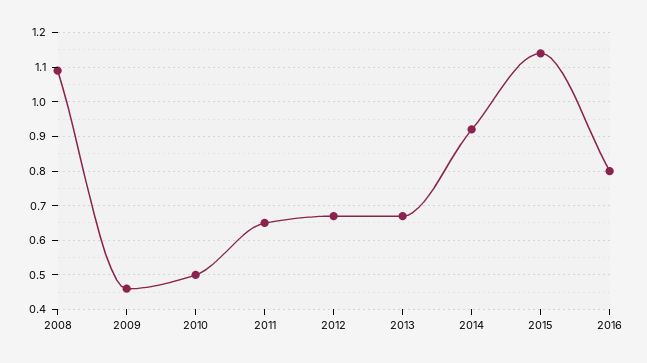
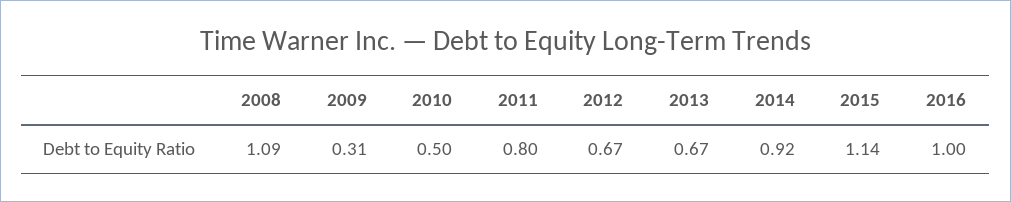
2009: 0.45 -> 0.31
2011: 0.65 -> 0.8
2016: 0.8 -> 1

